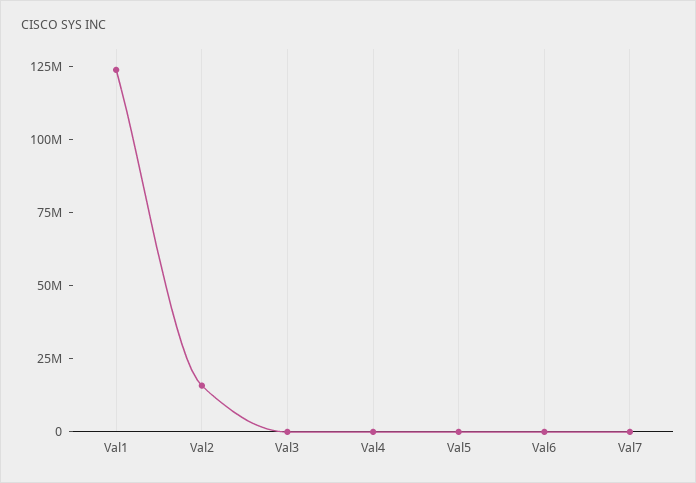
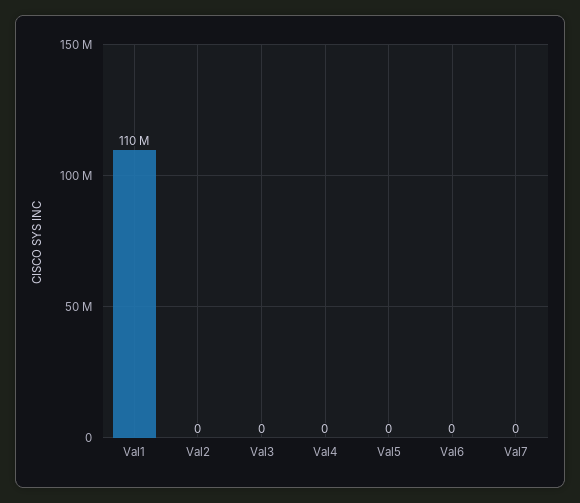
Val1: 125000000 -> 110000000
Val2: 15000000 -> 0

